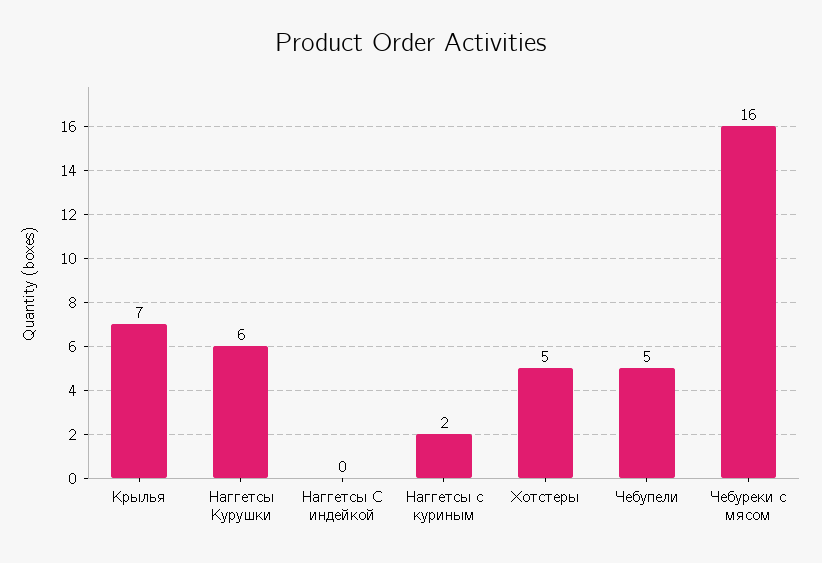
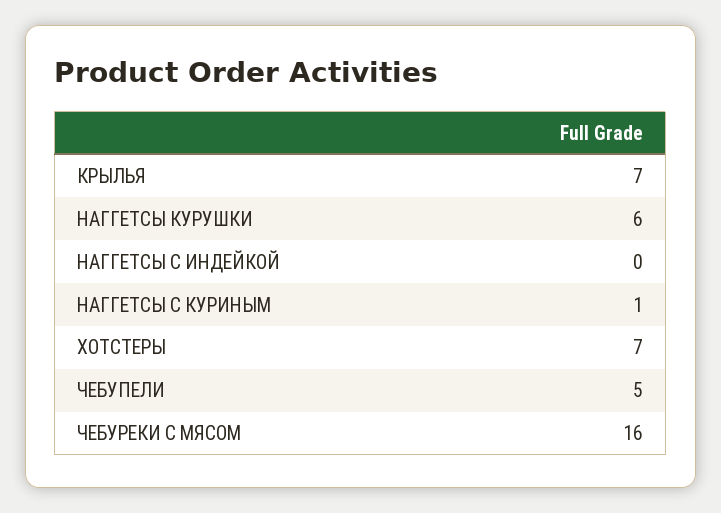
Наггетсы с куриным: 2 -> 1
Хотстеры: 5 -> 7

